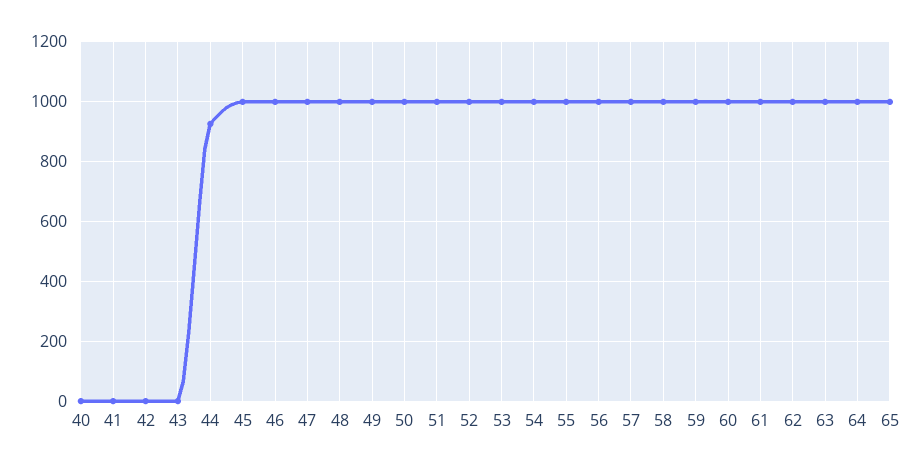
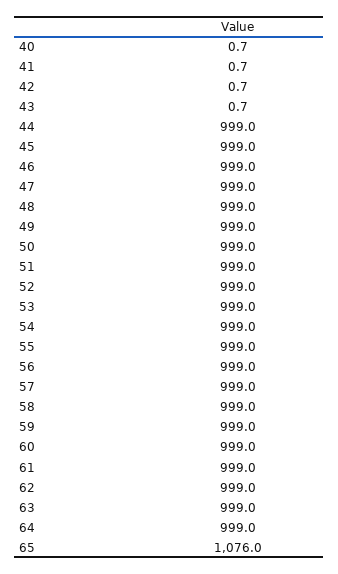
44: 925 -> 999
65: 1000 -> 1076

